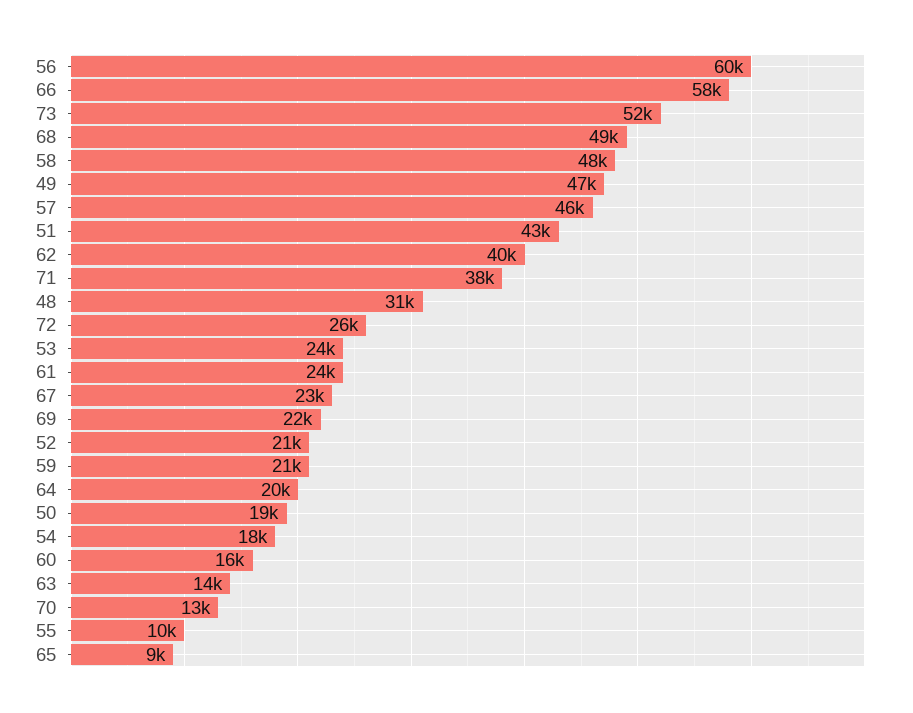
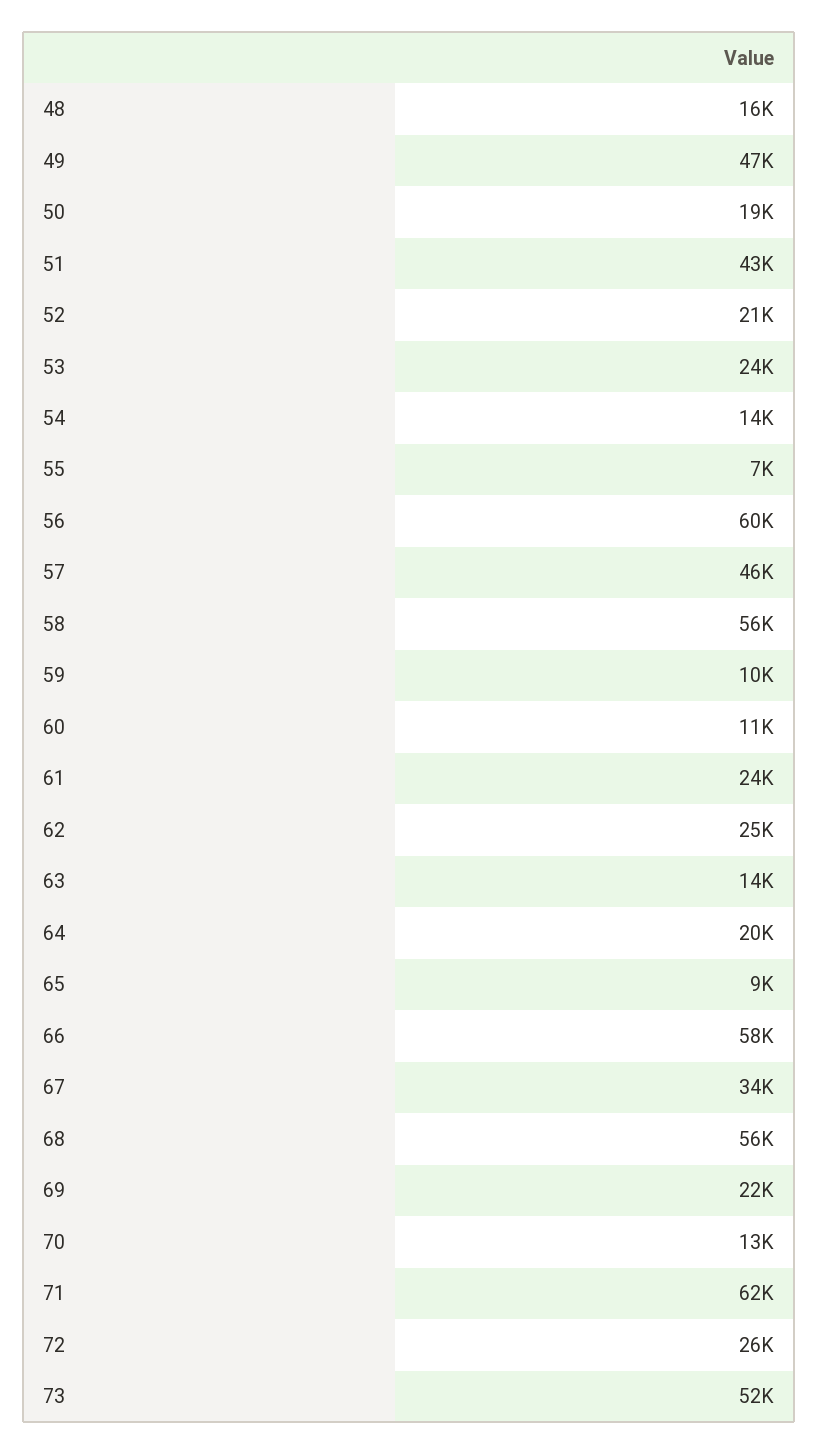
68: 49000 -> 56000
58: 48000 -> 56000
62: 40000 -> 25000
71: 38000 -> 62000
48: 31000 -> 16000
67: 23000 -> 34000
59: 21000 -> 10000
54: 18000 -> 14000
60: 16000 -> 11000
55: 10000 -> 7000

